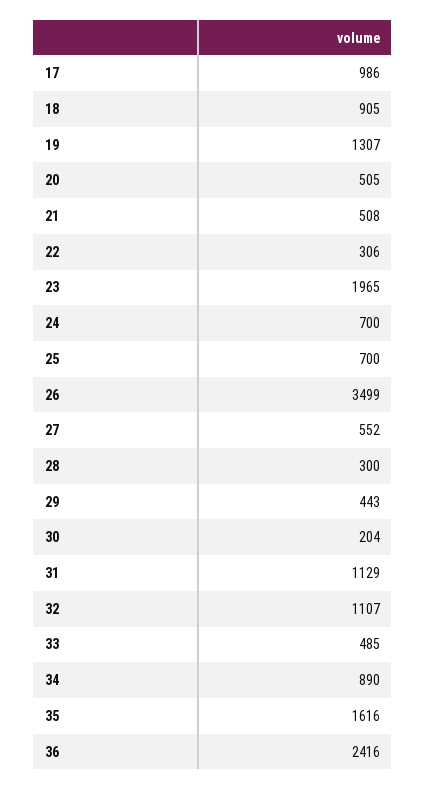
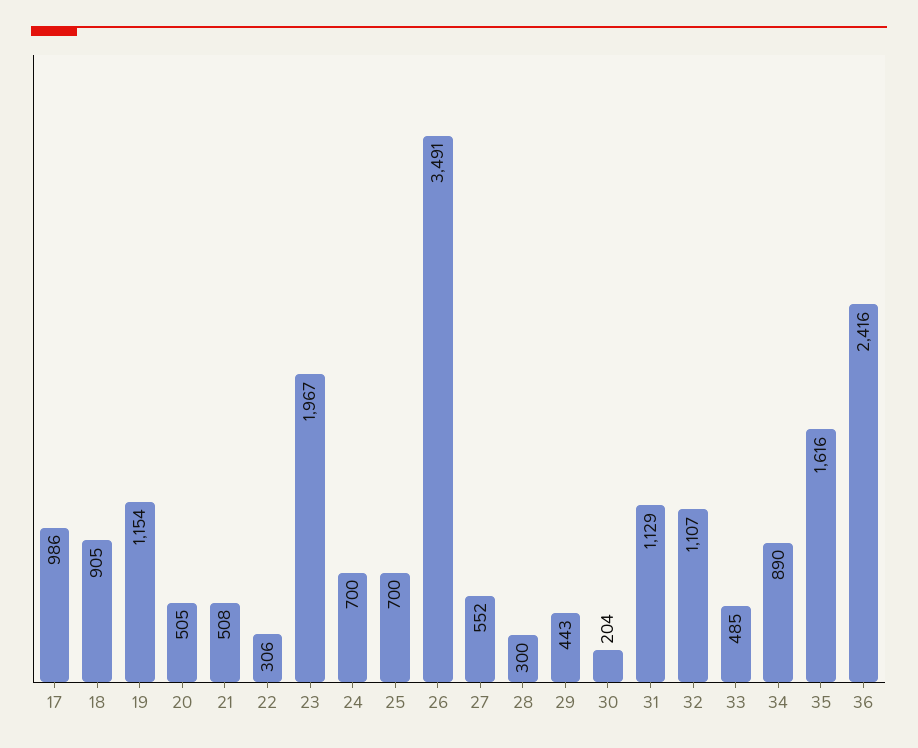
19: 1307 -> 1154
23: 1965 -> 1967
26: 3499 -> 3491

